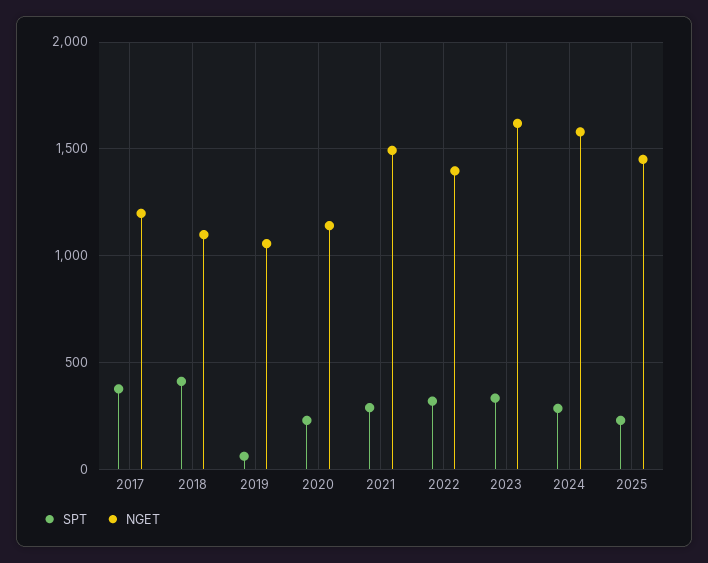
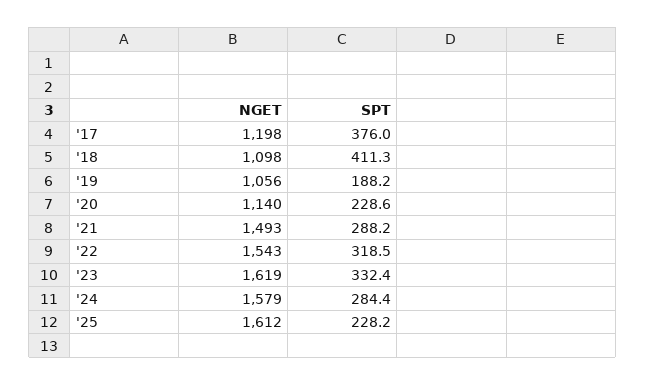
SPT, 2019: 50 -> 188.2
NGET, 2022: 1400 -> 1543
NGET, 2025: 1450 -> 1612

